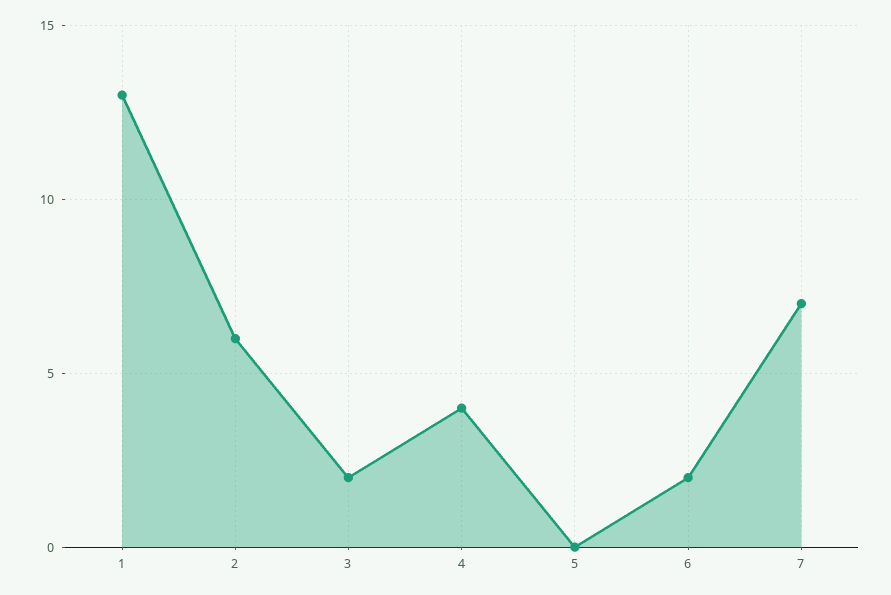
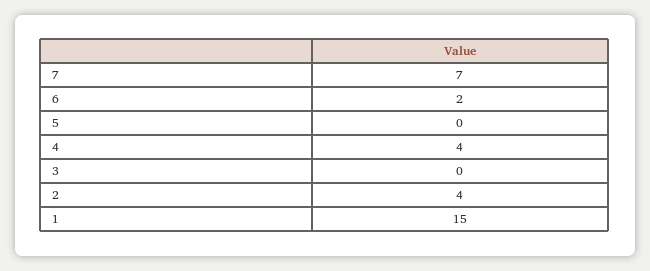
1: 13 -> 15
2: 6 -> 4
3: 2 -> 0

